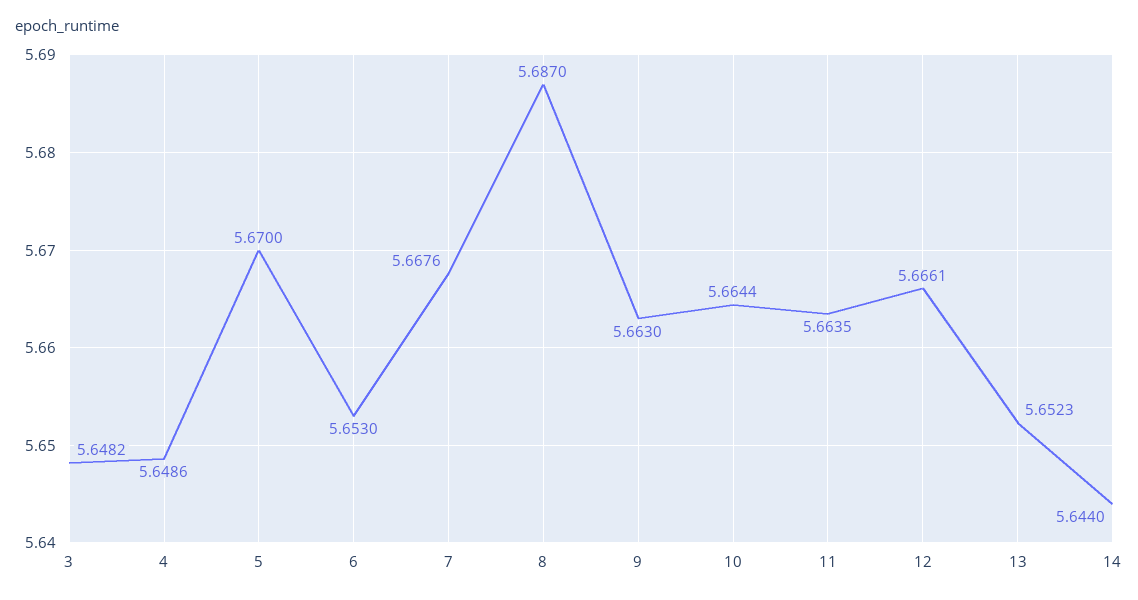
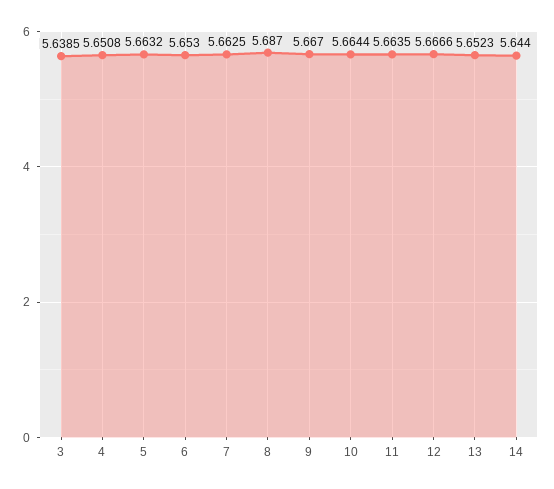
3: 5.6482 -> 5.6385
4: 5.6486 -> 5.6508
5: 5.67 -> 5.6632
7: 5.6676 -> 5.6625
9: 5.663 -> 5.667
12: 5.6661 -> 5.6666

